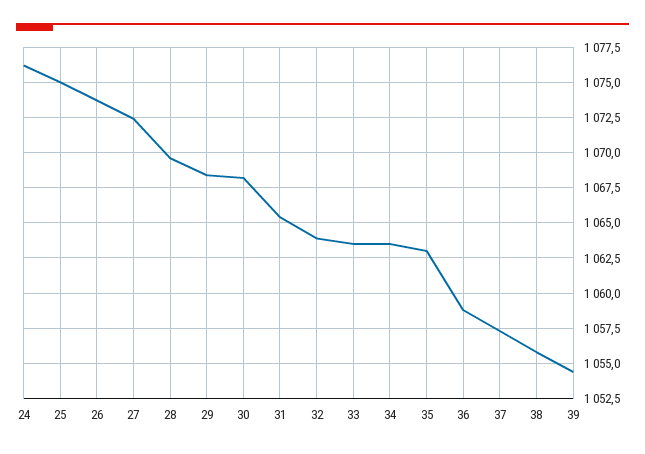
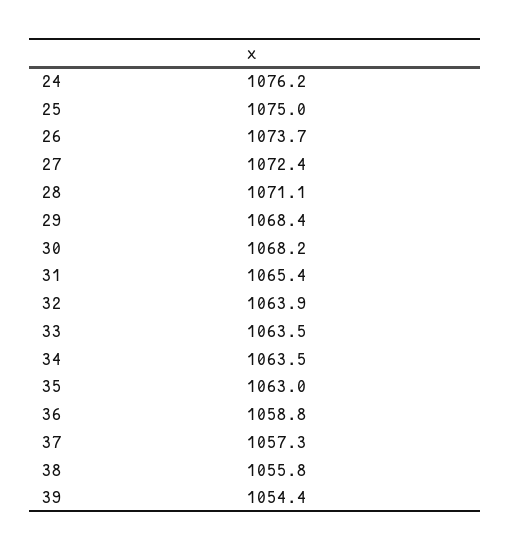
28: 1069.5 -> 1071.1

